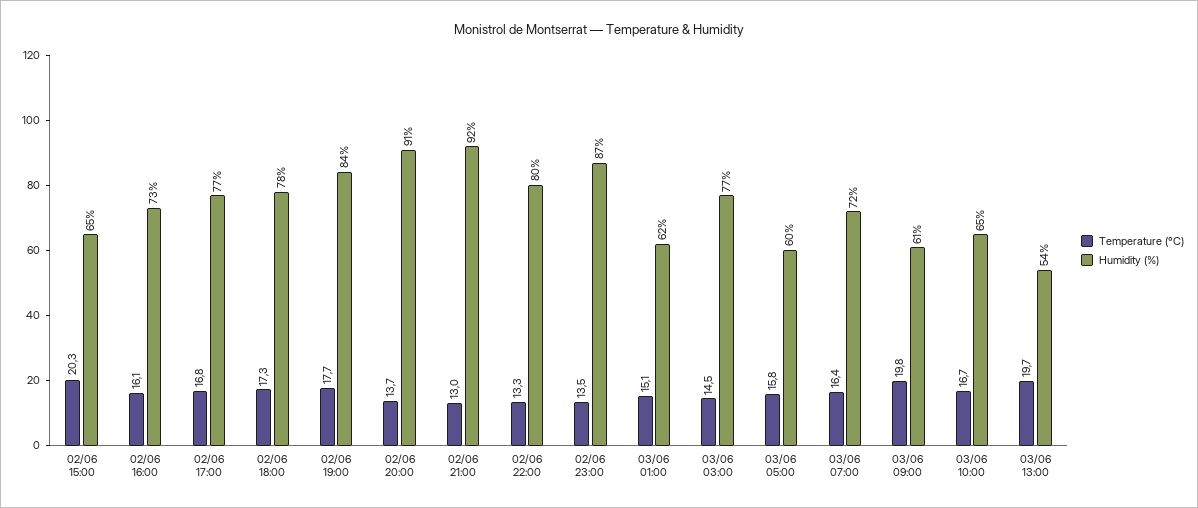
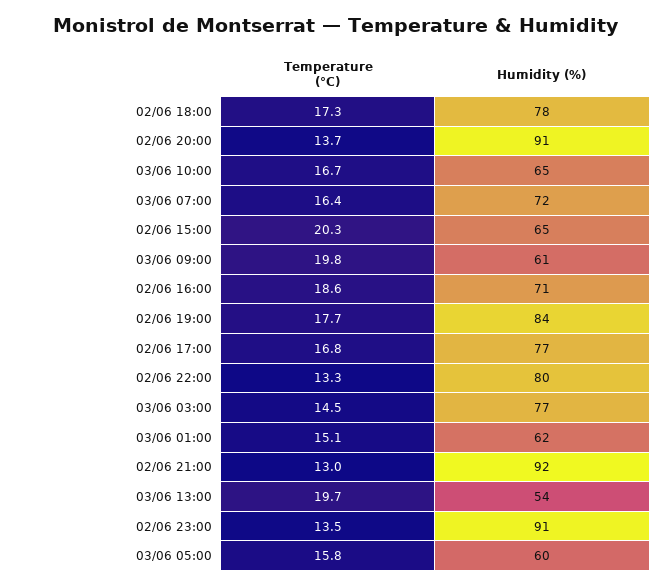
Temperature (°C), 02/06 16:00: 16.1 -> 18.6
Humidity (%), 02/06 16:00: 73 -> 71
Humidity (%), 02/06 23:00: 87 -> 91

